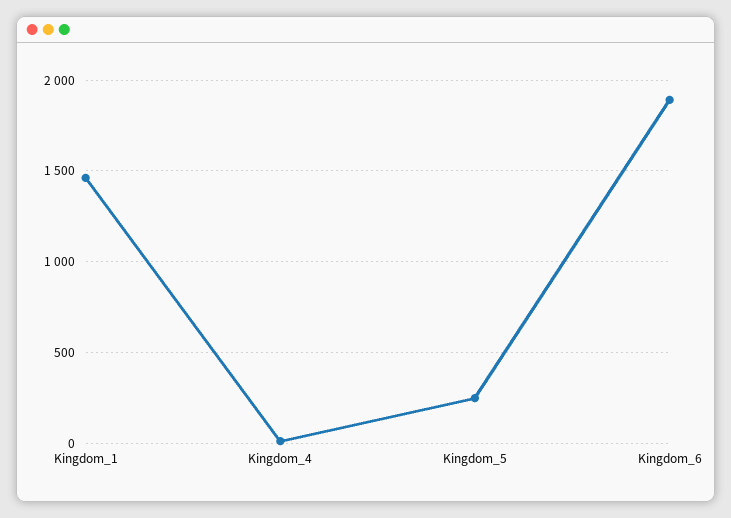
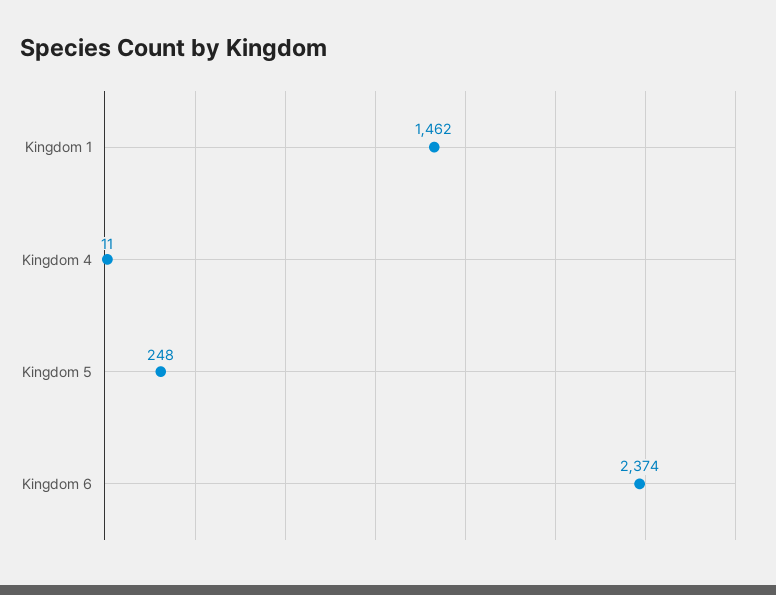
Kingdom_6: 1900 -> 2374

